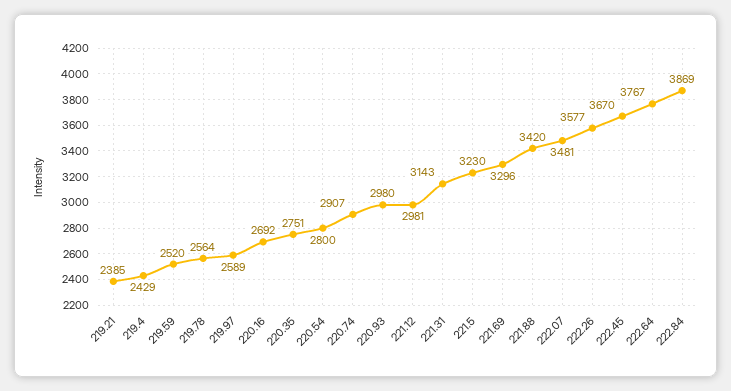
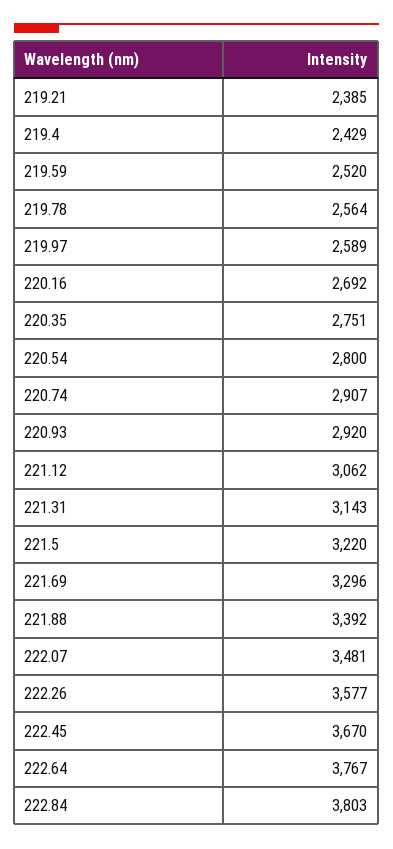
220.93: 2980 -> 2920
221.12: 2981 -> 3062
221.5: 3230 -> 3220
221.88: 3420 -> 3392
222.84: 3869 -> 3803

